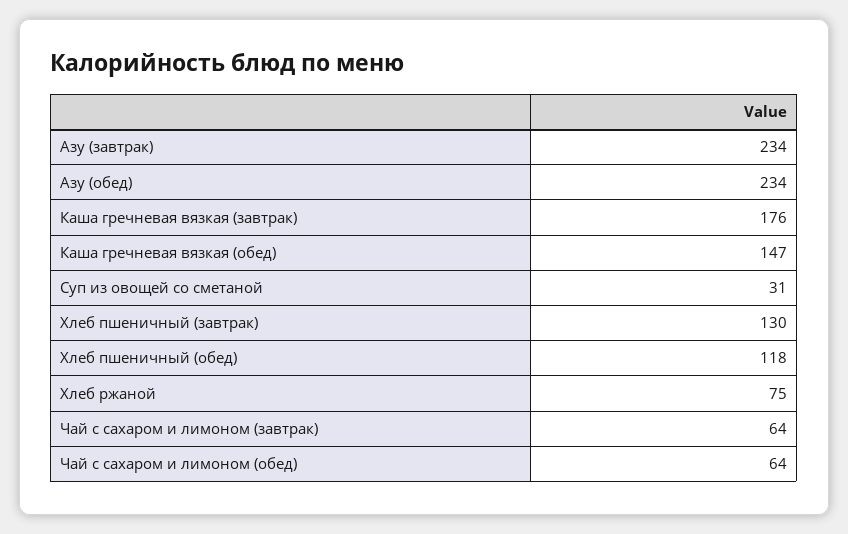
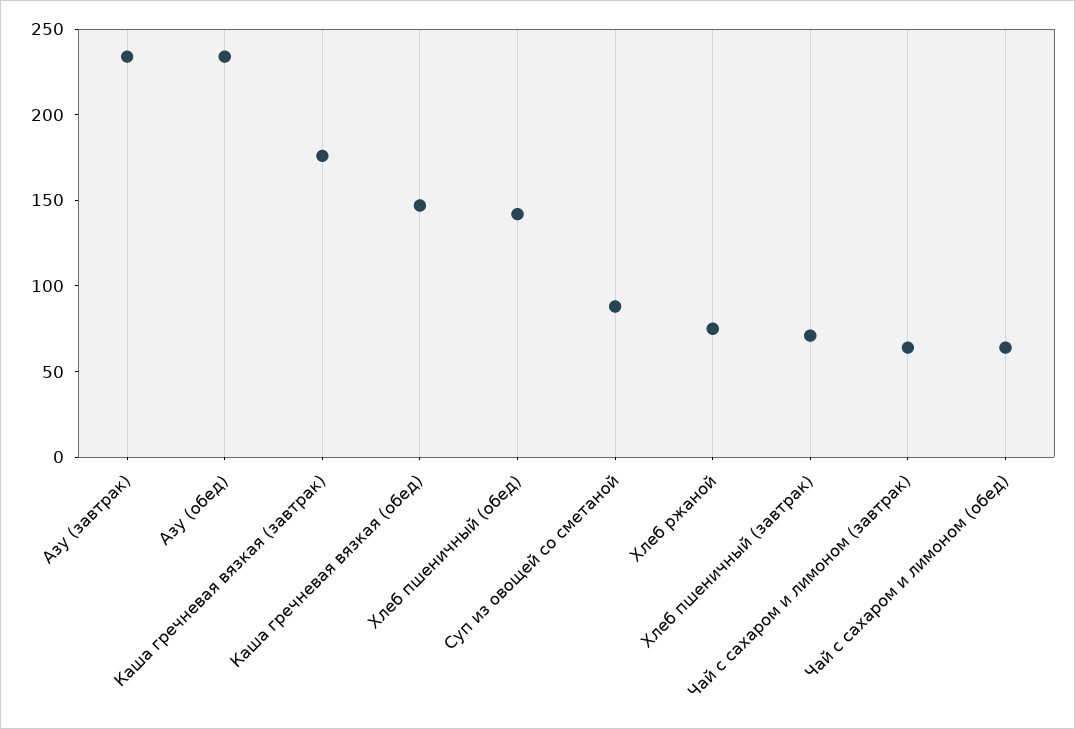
Суп из овощей со сметаной: 31 -> 90
Хлеб пшеничный (завтрак): 130 -> 70
Хлеб пшеничный (обед): 118 -> 140

